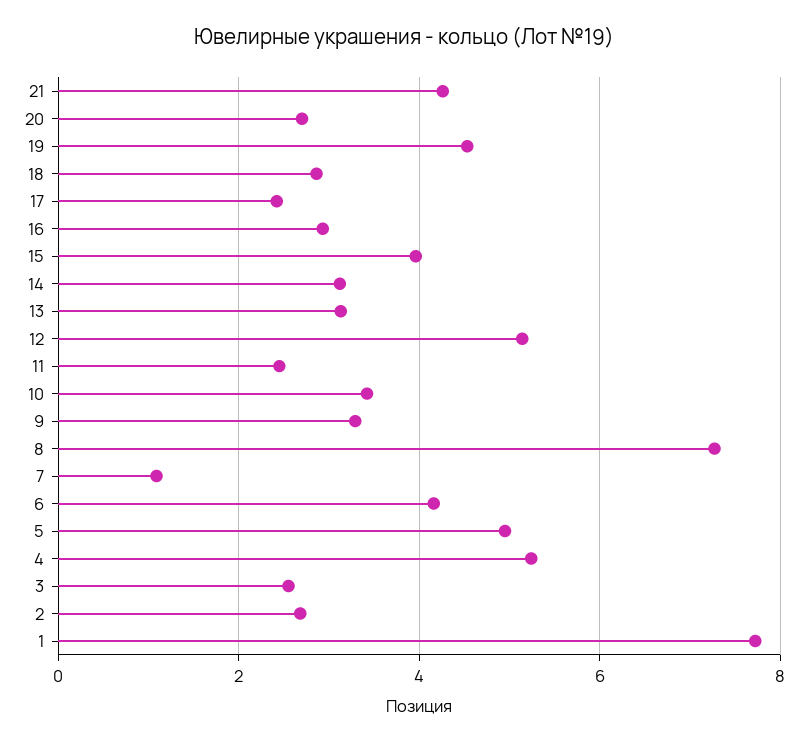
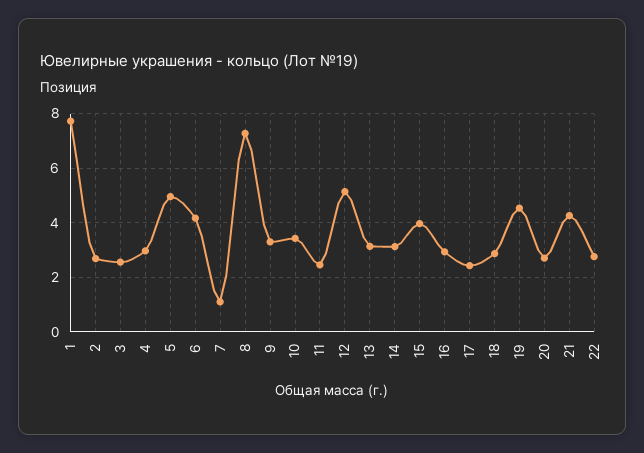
4: 5.2 -> 3
22: none -> 2.75

